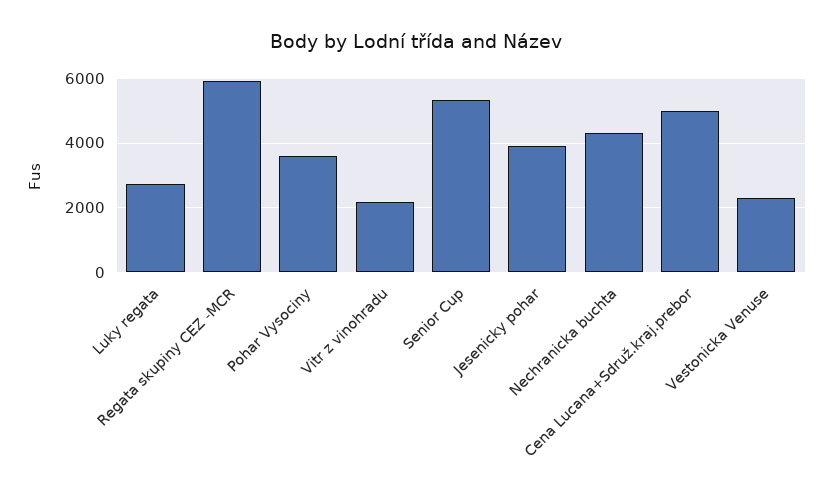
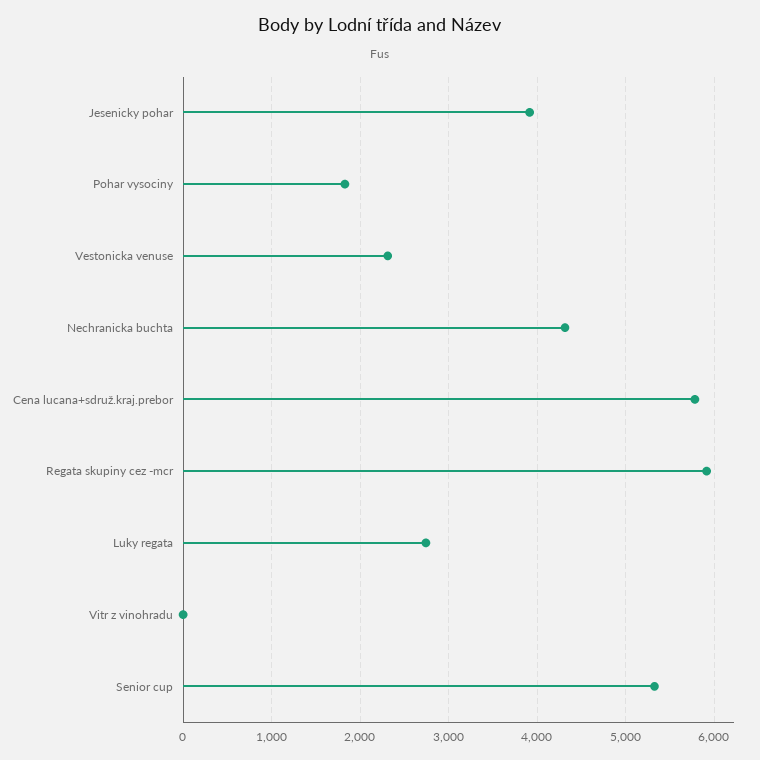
Pohar Vysociny: 3600 -> 1800
Vitr z vinohradu: 2200 -> 0
Cena Lucana+Sdruž.kraj.prebor: 5000 -> 5800

